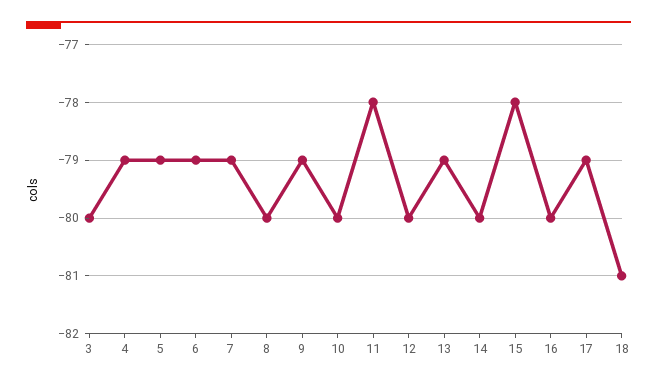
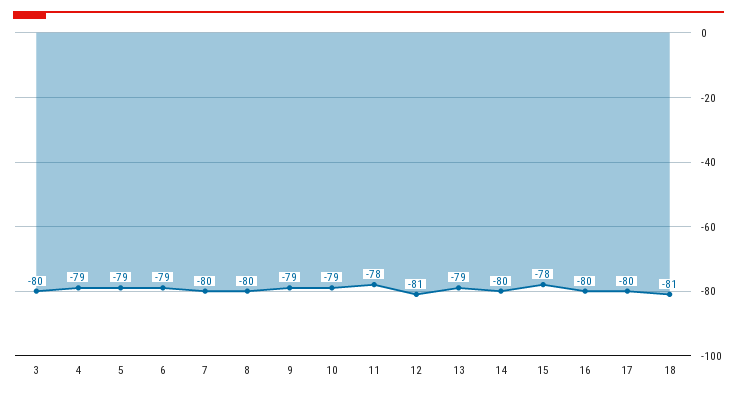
7: -79 -> -80
10: -80 -> -79
12: -80 -> -81
17: -79 -> -80

